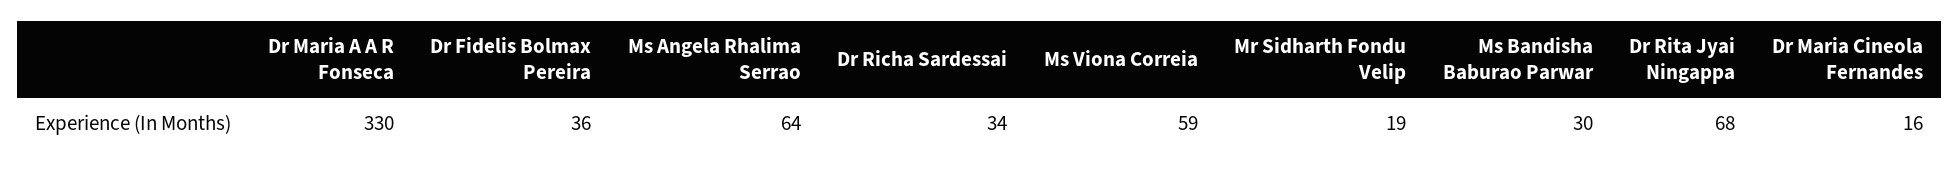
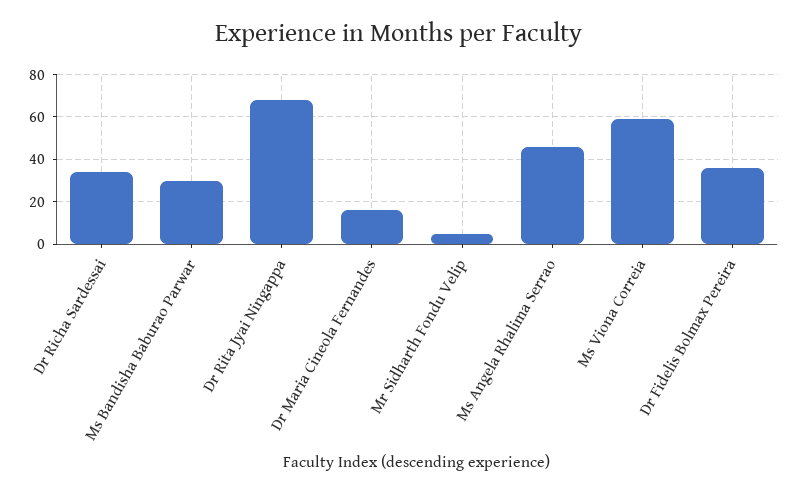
Dr Maria A A R Fonseca: 330 -> none
Ms Angela Rhalima Serrao: 64 -> 45
Mr Sidharth Fondu Velip: 19 -> 5

